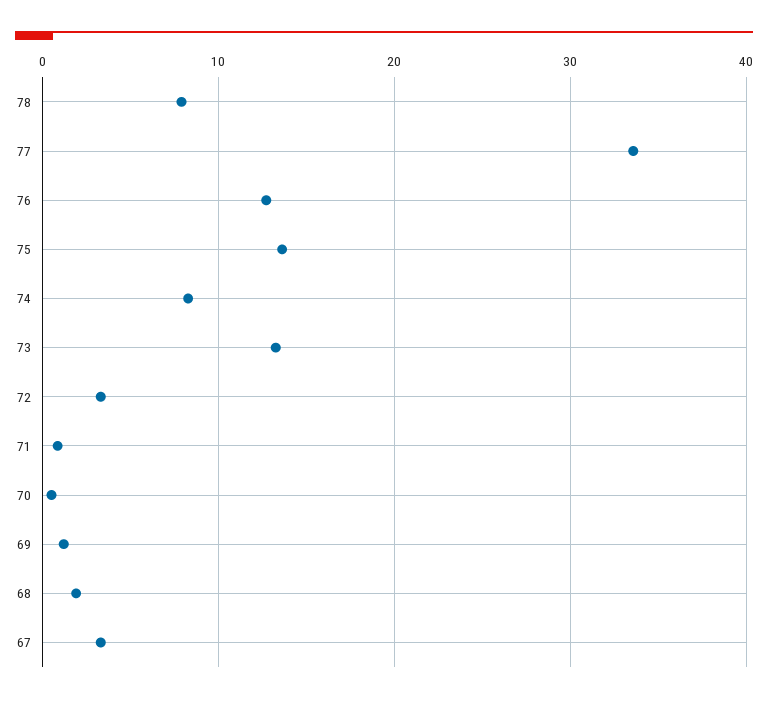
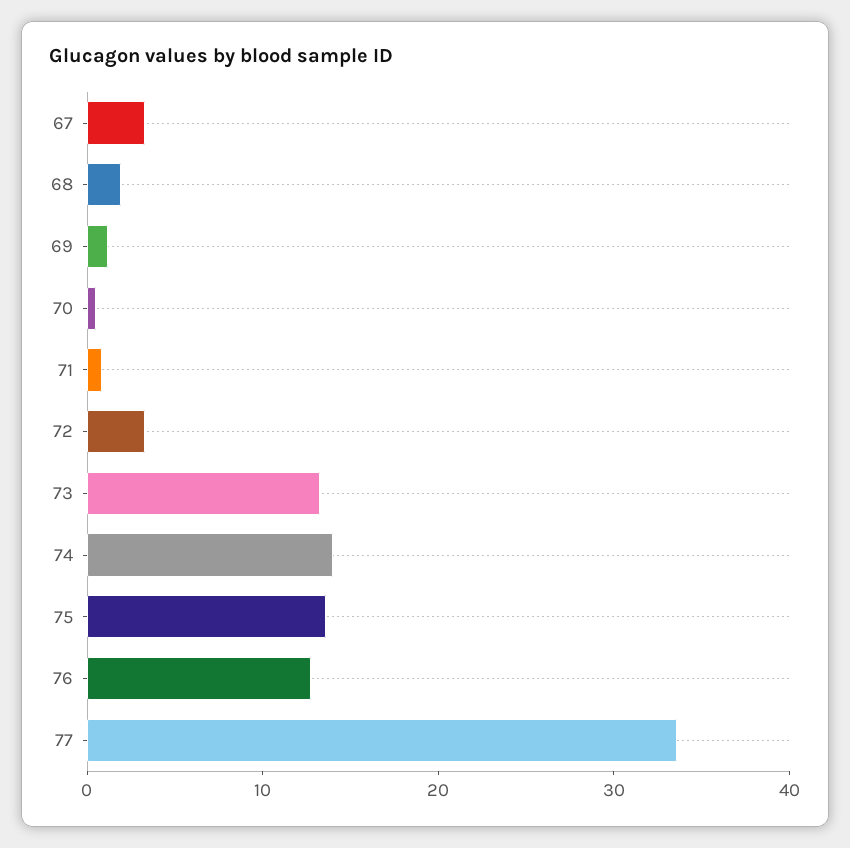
78: 8 -> none
74: 8 -> 14

